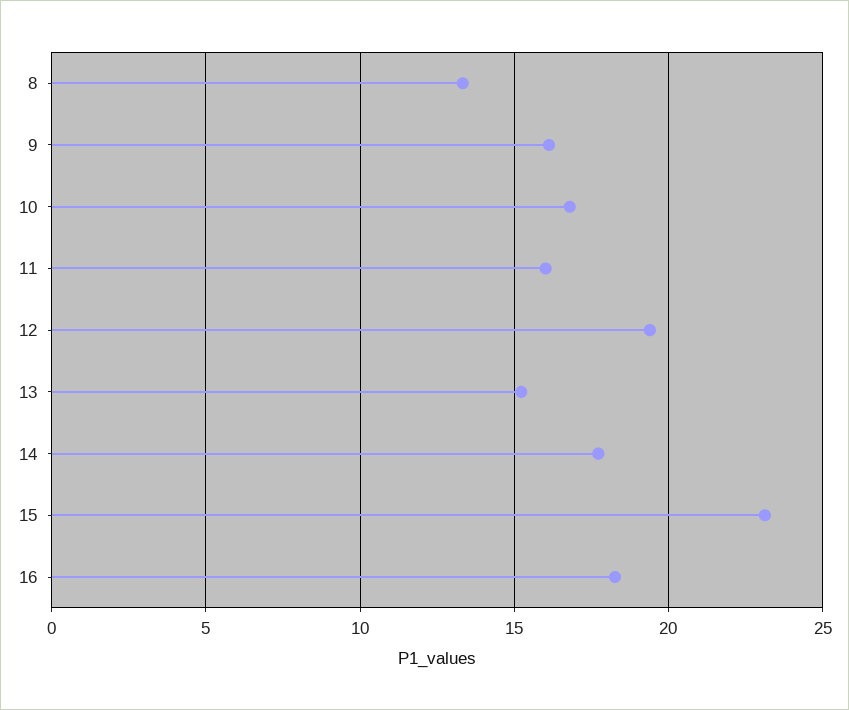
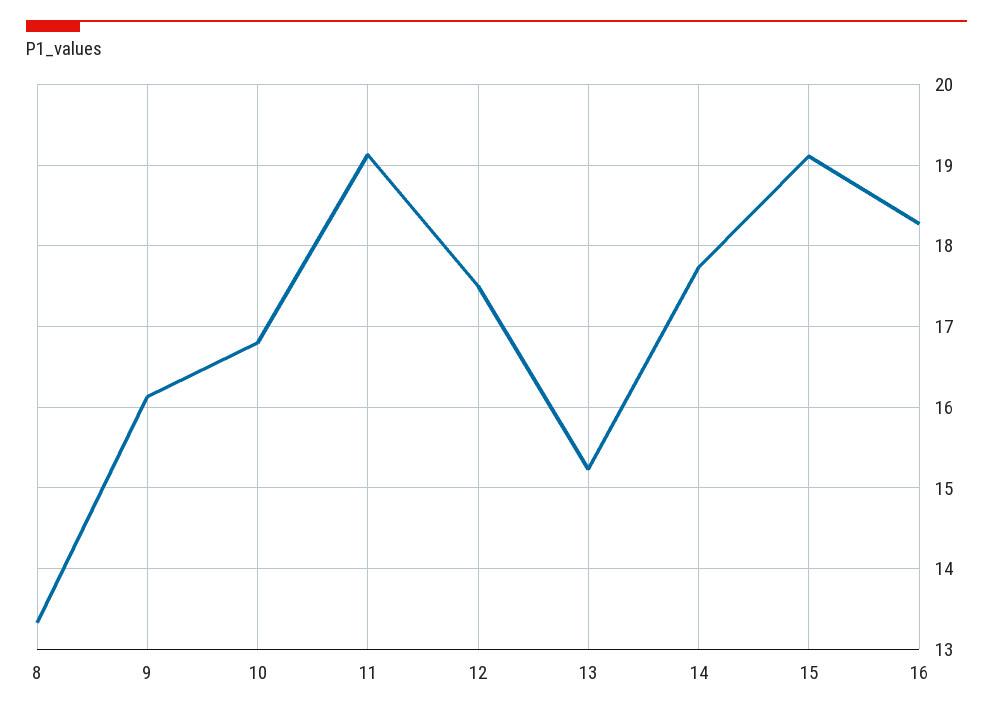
11: 16 -> 19.1
12: 19.5 -> 17.5
15: 23 -> 19.1

